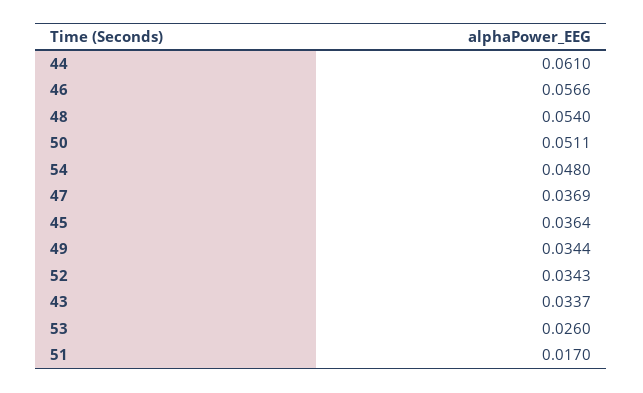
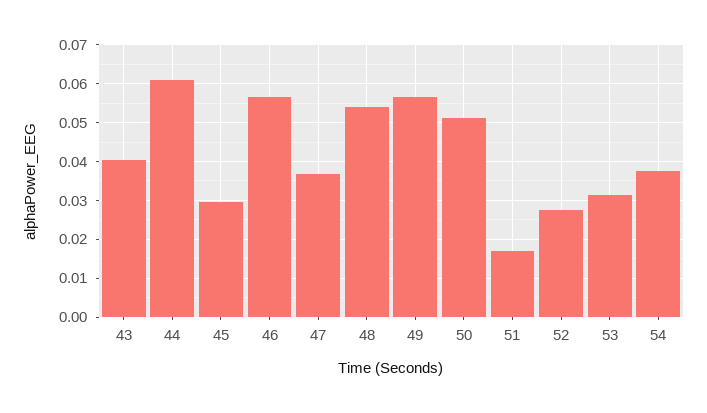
54: 0.048 -> 0.038
45: 0.0364 -> 0.03
49: 0.0344 -> 0.056
52: 0.0343 -> 0.028
43: 0.0337 -> 0.04
53: 0.026 -> 0.032

